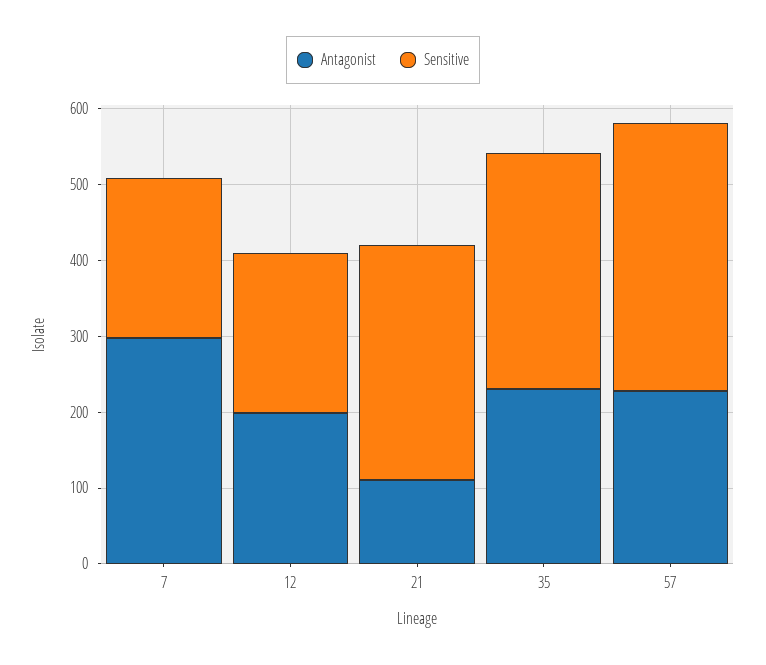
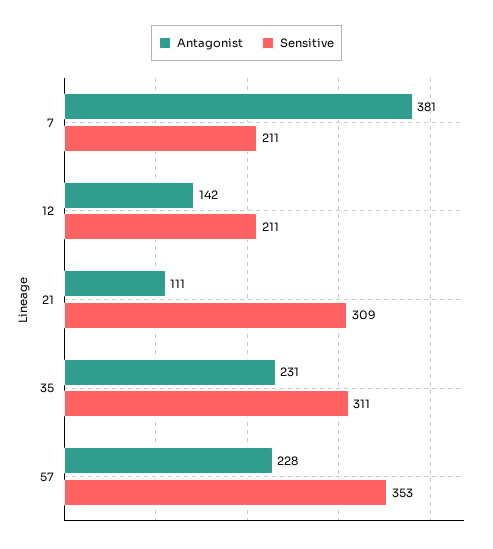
Antagonist, 7: 300 -> 381
Antagonist, 12: 200 -> 142

